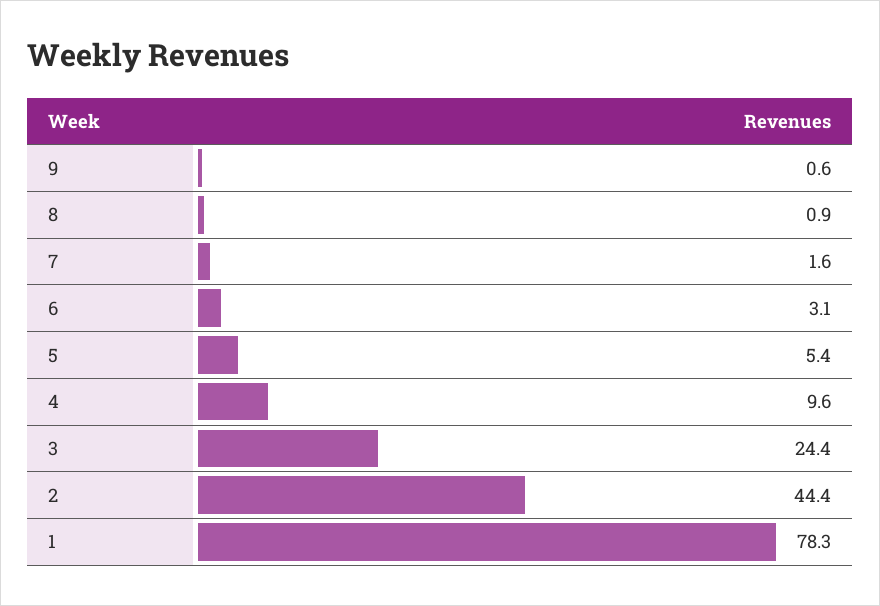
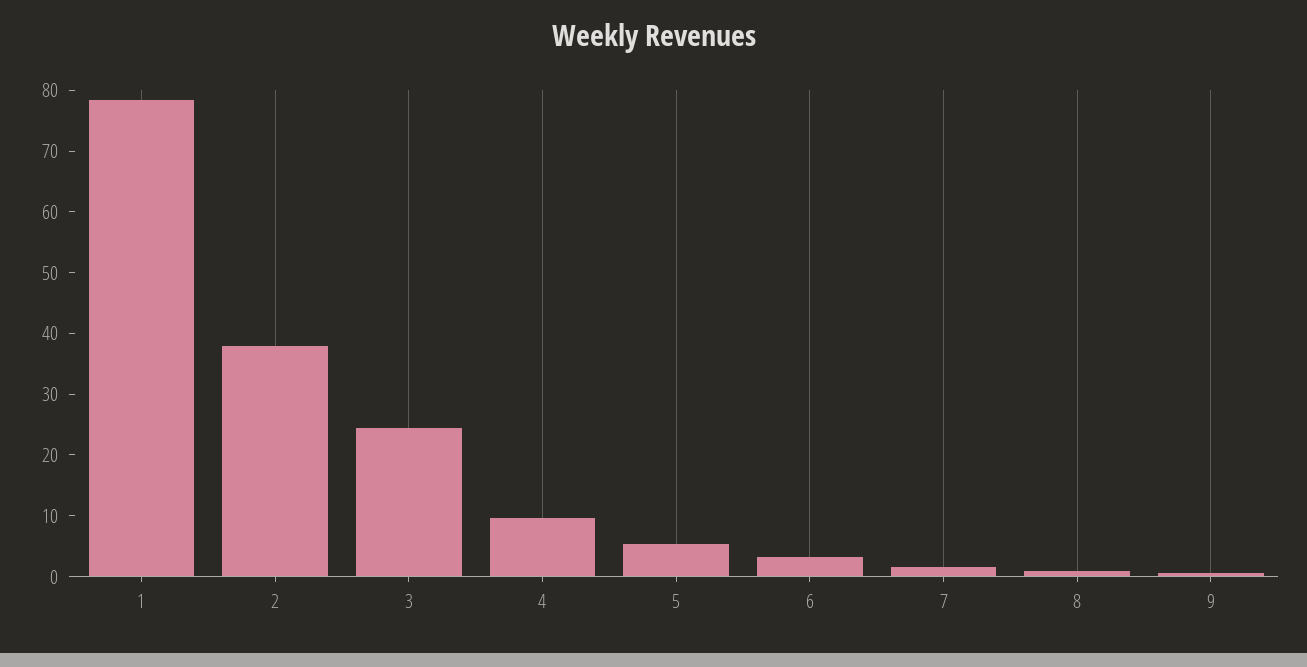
2: 44.4 -> 38

